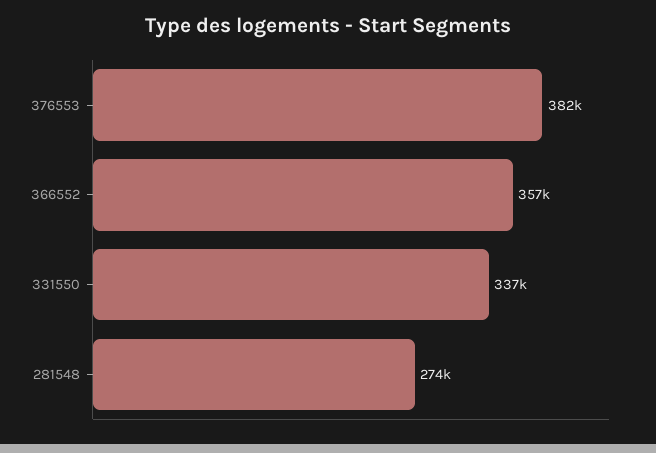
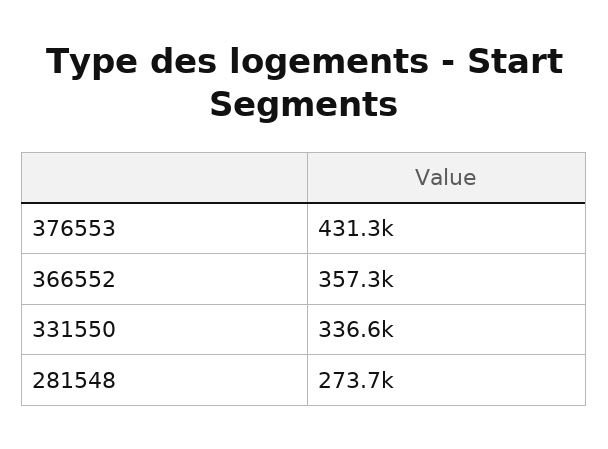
376553: 382000 -> 431300

